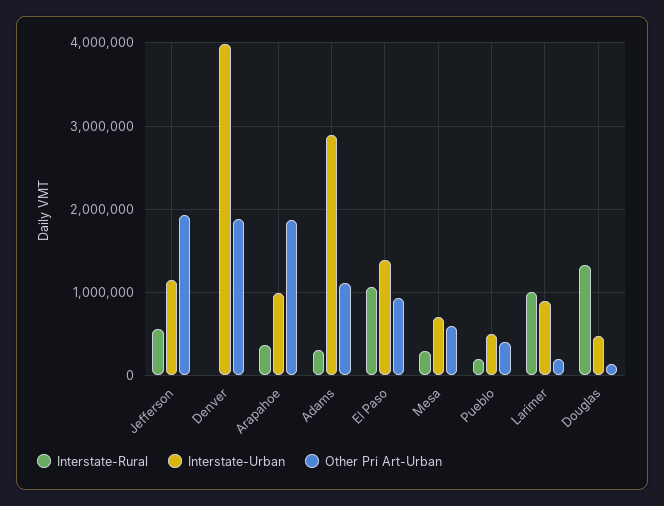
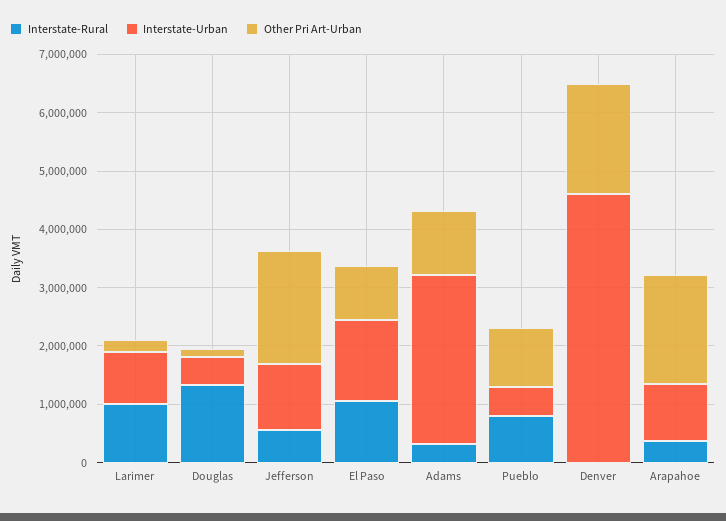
Interstate-Urban, Denver: 4000000 -> 4600000
Interstate-Rural, Mesa: 300000 -> none
Interstate-Urban, Mesa: 700000 -> none
Other Pri Art-Urban, Mesa: 600000 -> none
Interstate-Rural, Pueblo: 200000 -> 800000
Other Pri Art-Urban, Pueblo: 400000 -> 1000000

